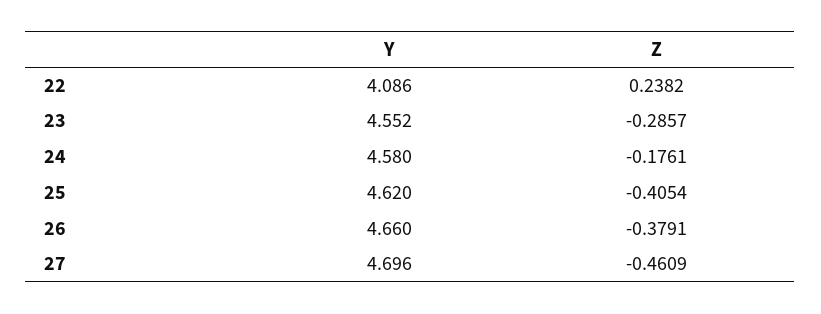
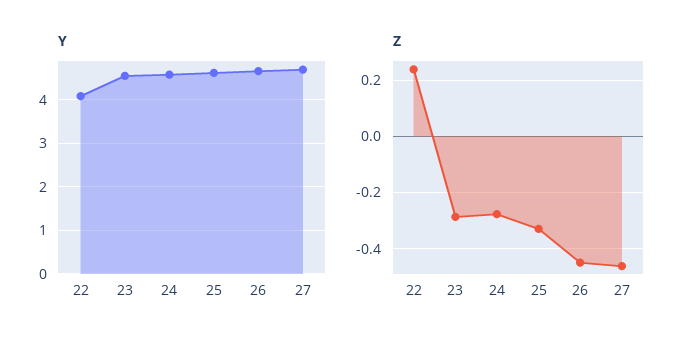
Z, 24: -0.1761 -> -0.275
Z, 25: -0.4054 -> -0.325
Z, 26: -0.3791 -> -0.45

